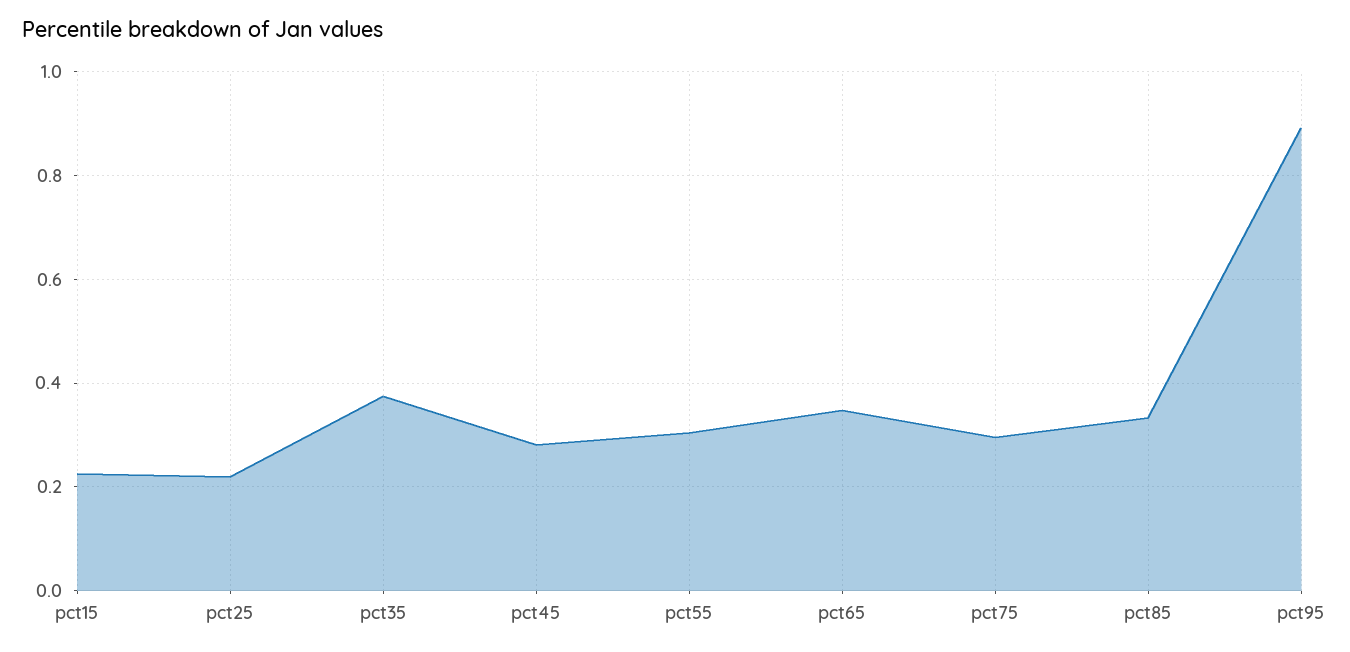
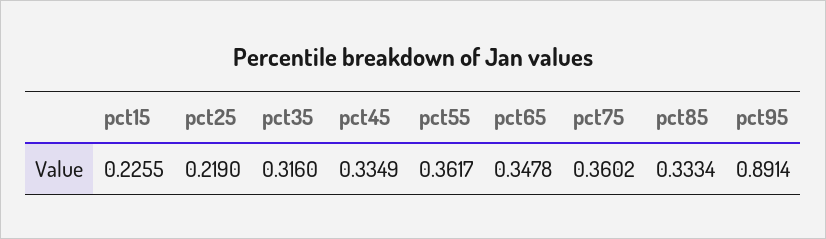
pct35: 0.38 -> 0.316
pct45: 0.28 -> 0.3349
pct55: 0.3 -> 0.3617
pct75: 0.3 -> 0.3602

